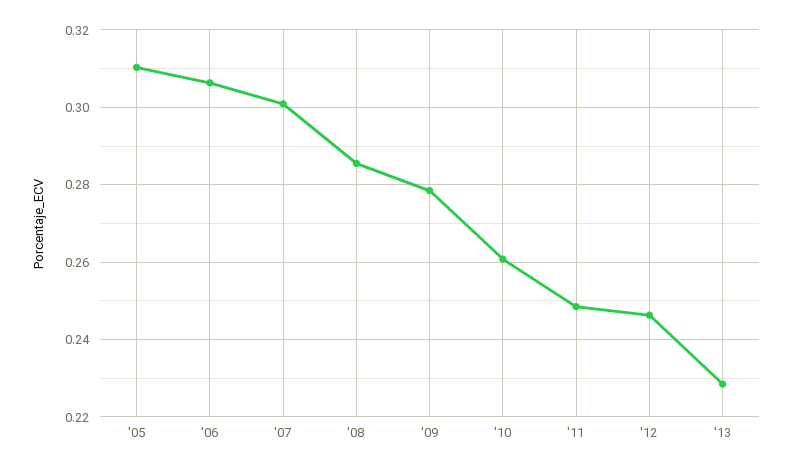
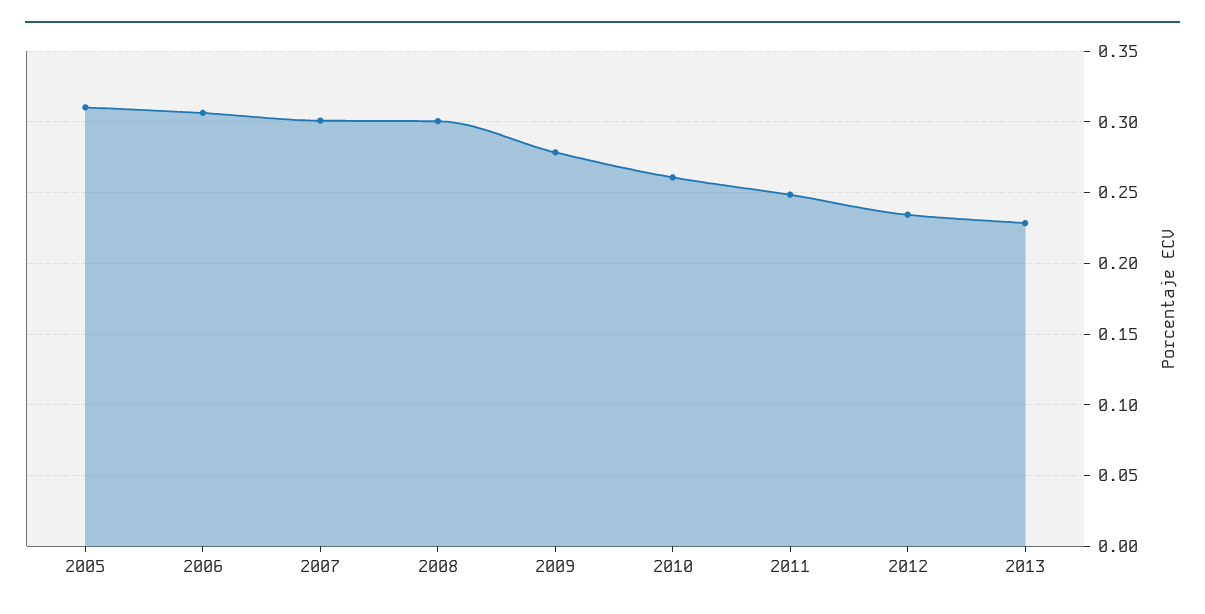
'08: 0.286 -> 0.3
'12: 0.246 -> 0.235

